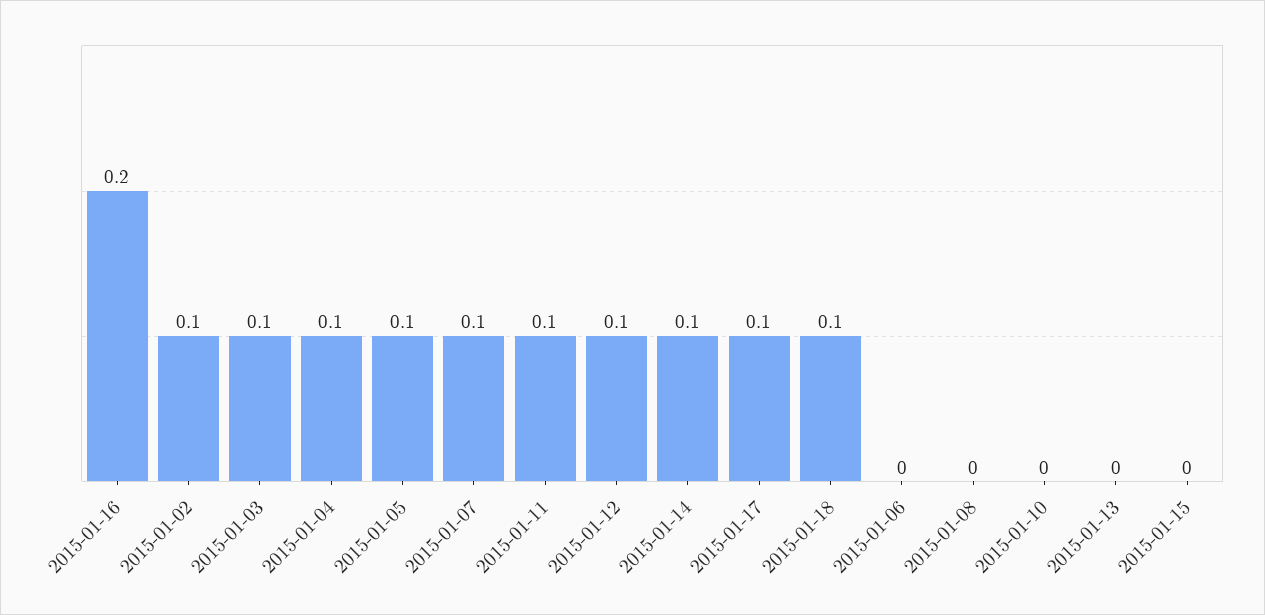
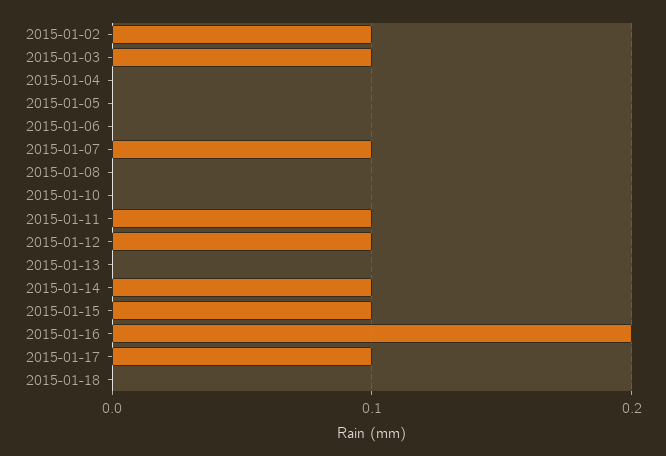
2015-01-04: 0.1 -> 0
2015-01-05: 0.1 -> 0
2015-01-18: 0.1 -> 0
2015-01-15: 0 -> 0.1

